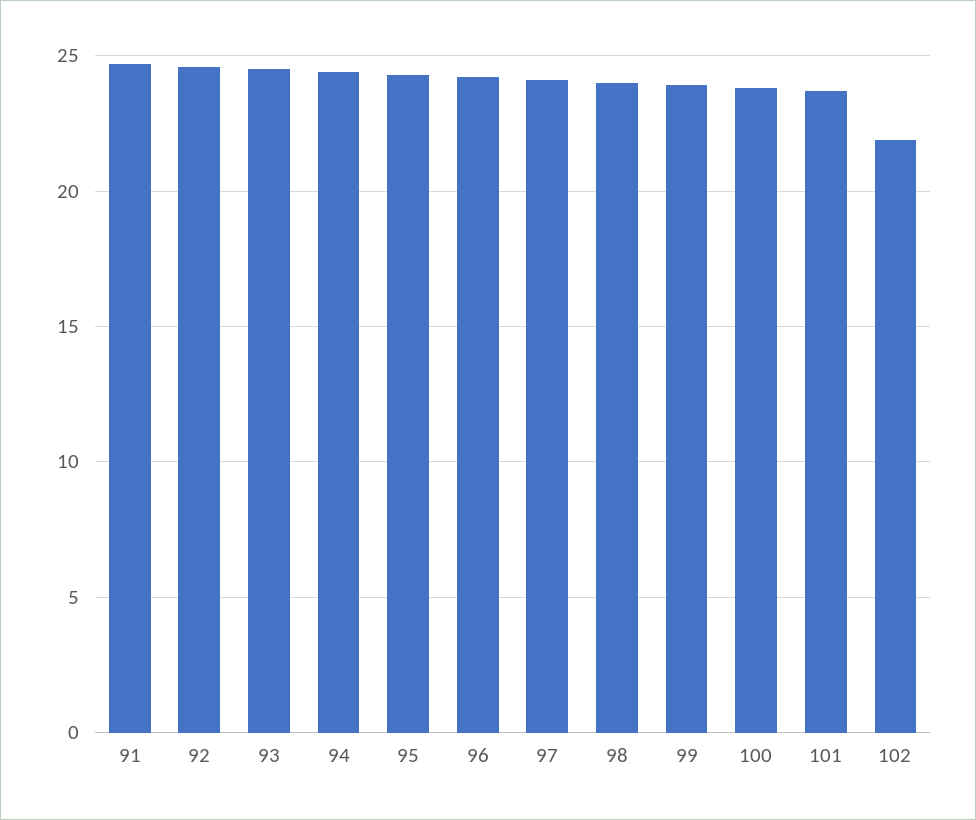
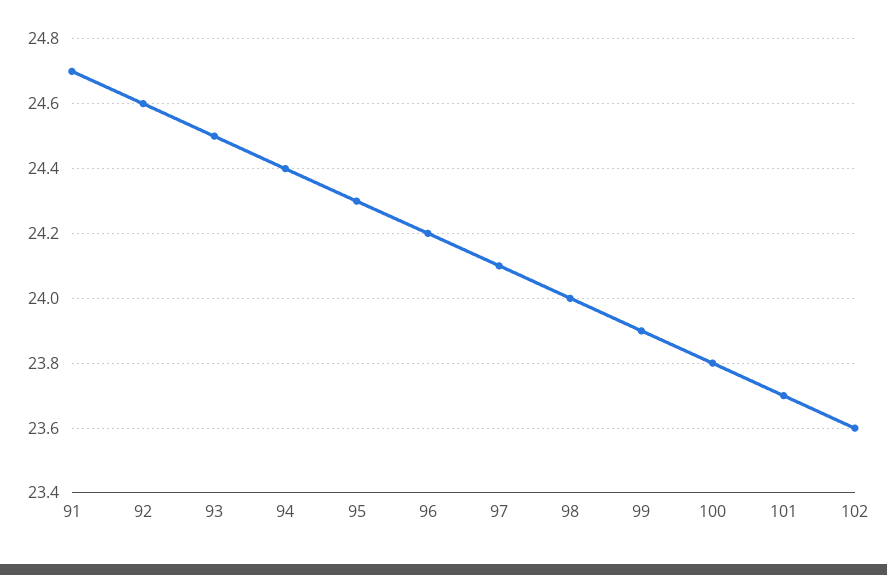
102: 22 -> 23.6

